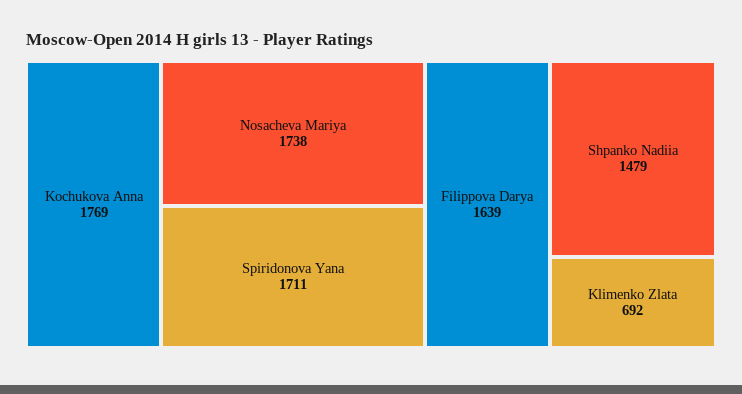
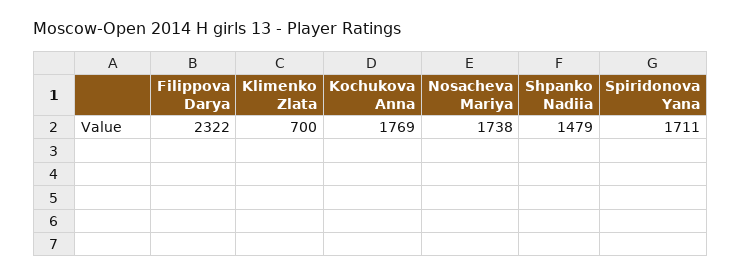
Filippova Darya: 1639 -> 2322
Klimenko Zlata: 692 -> 700

